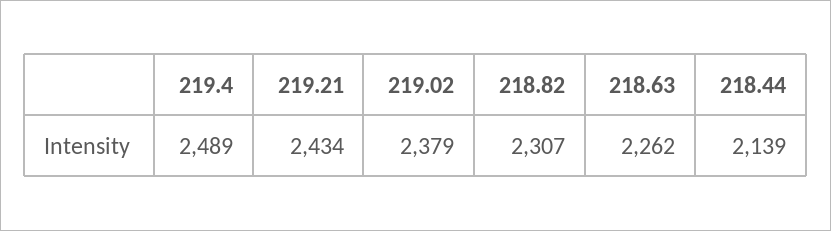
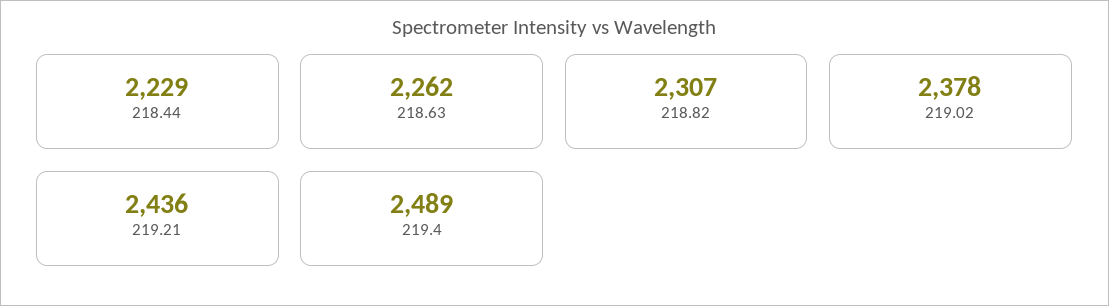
219.21: 2434 -> 2436
219.02: 2379 -> 2378
218.44: 2139 -> 2229

